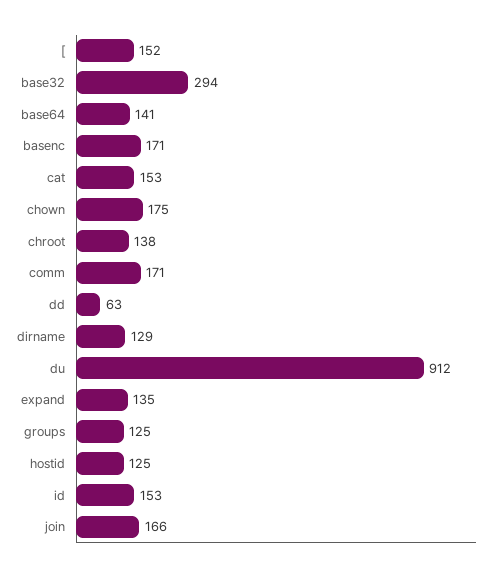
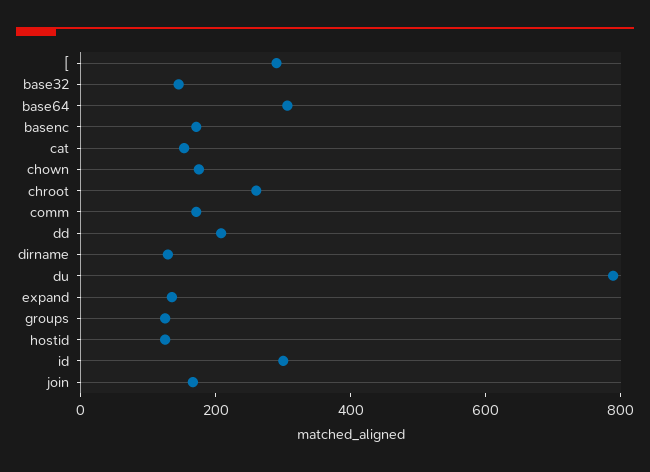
[: 152 -> 300
base32: 294 -> 150
base64: 141 -> 300
chroot: 138 -> 250
dd: 63 -> 200
du: 912 -> 800
id: 153 -> 300

